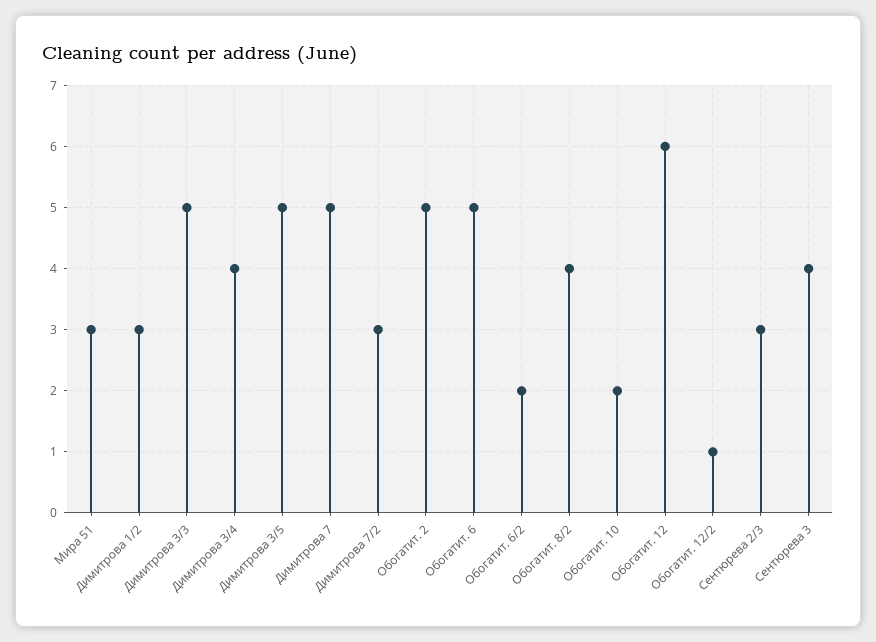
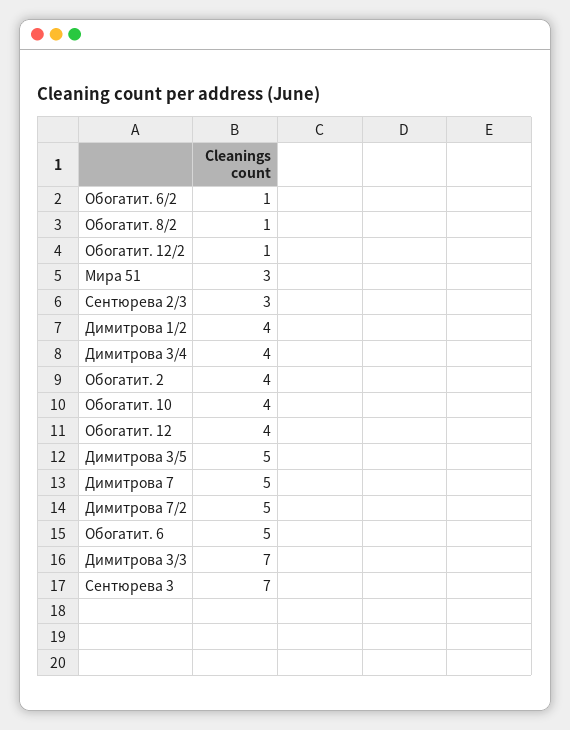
Димитрова 1/2: 3 -> 4
Димитрова 3/3: 5 -> 7
Димитрова 7/2: 3 -> 5
Обогатит. 2: 5 -> 4
Обогатит. 6/2: 2 -> 1
Обогатит. 8/2: 4 -> 1
Обогатит. 10: 2 -> 4
Обогатит. 12: 6 -> 4
Сентюрева 3: 4 -> 7

